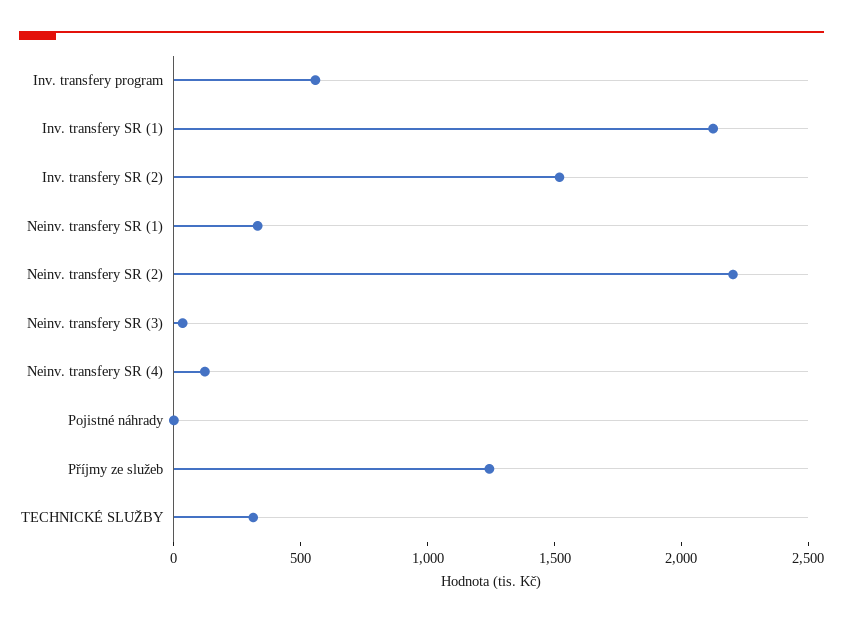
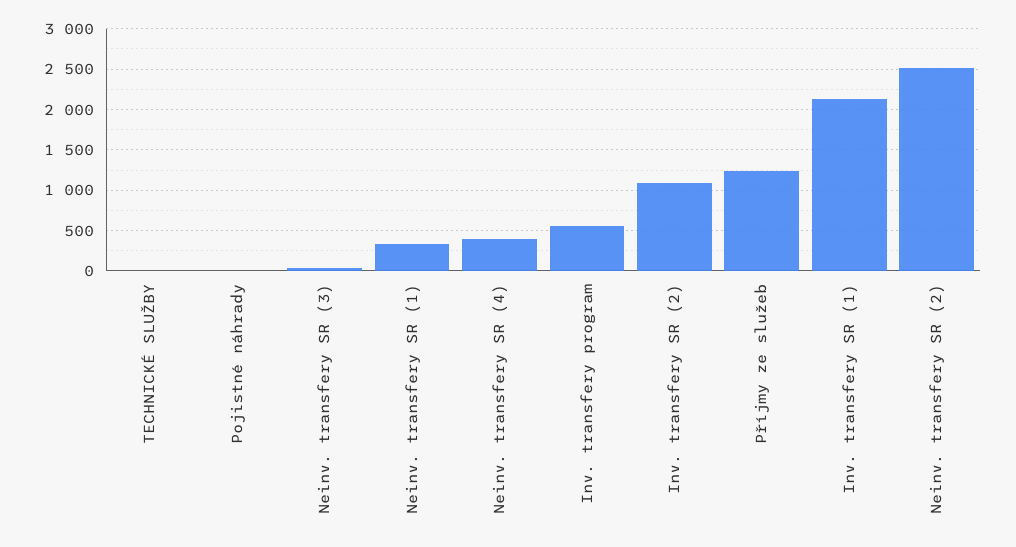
Inv. transfery SR (2): 1500 -> 1100
Neinv. transfery SR (2): 2200 -> 2500
Neinv. transfery SR (4): 100 -> 400
TECHNICKÉ SLUŽBY: 300 -> 0

